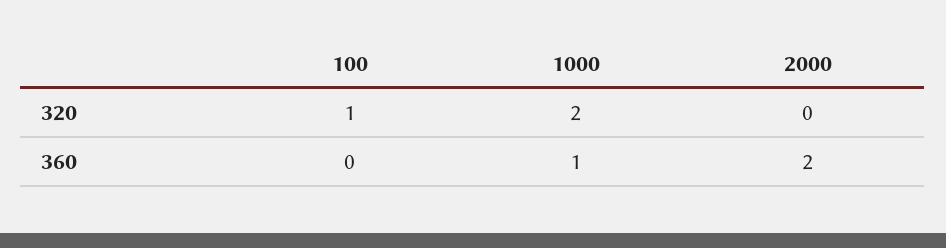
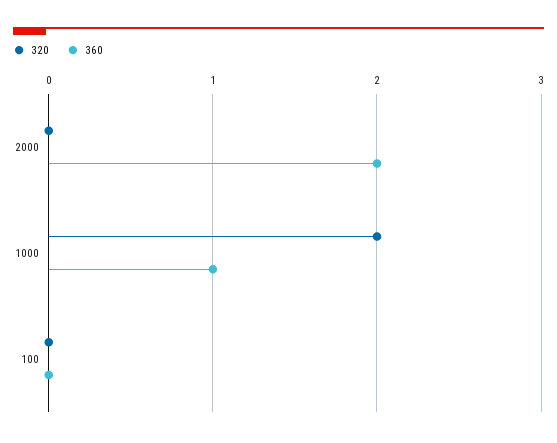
320, 100: 1 -> 0

